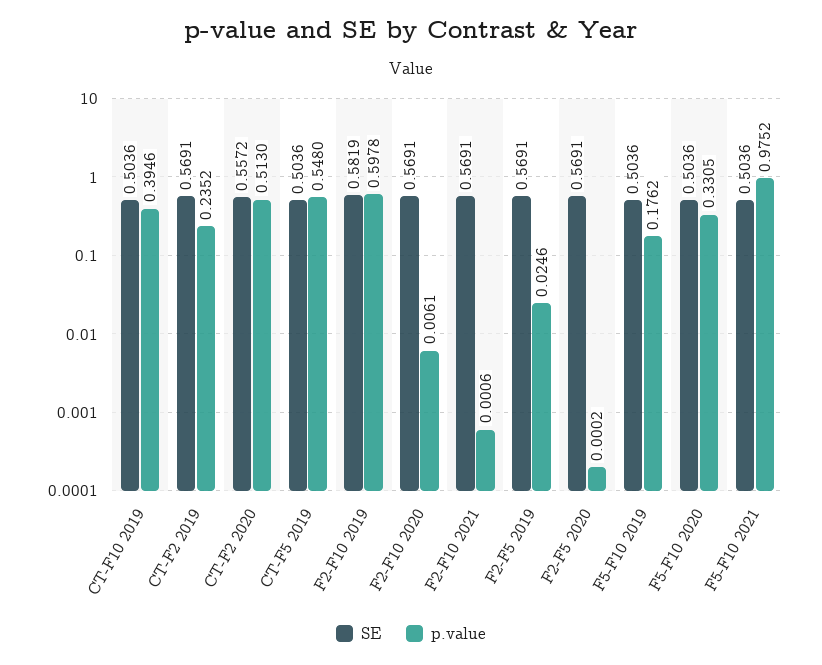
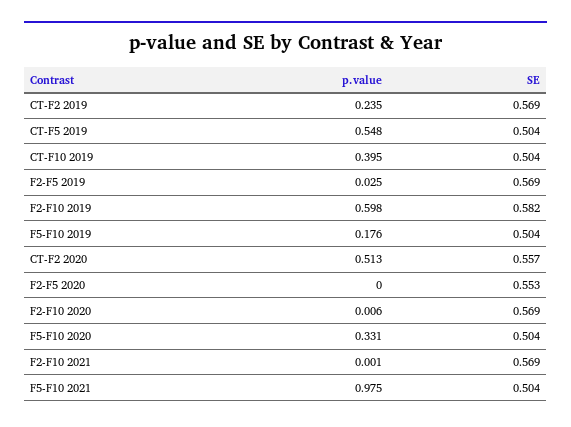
SE, F2-F5 2020: 0.5691 -> 0.553

